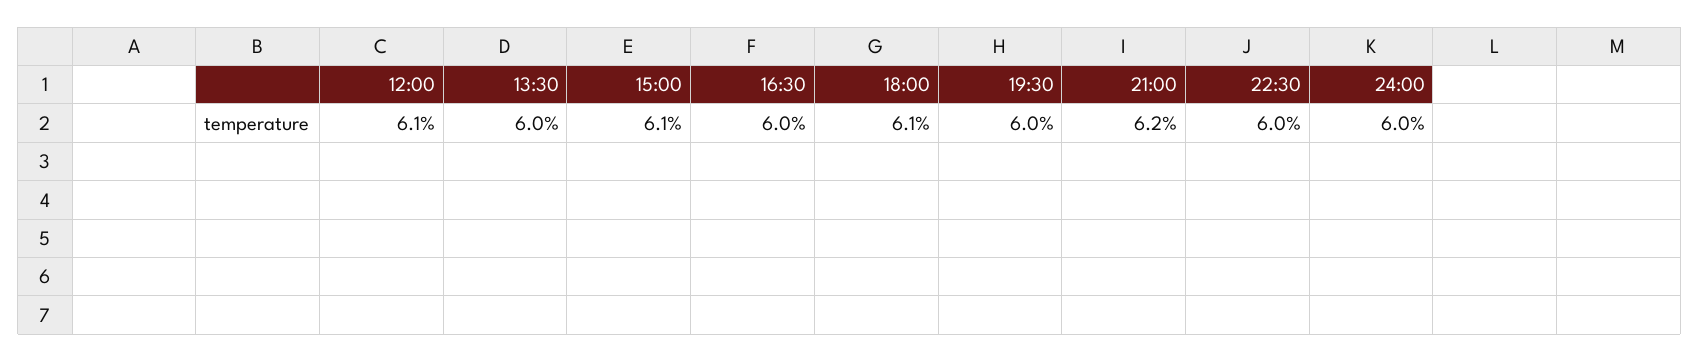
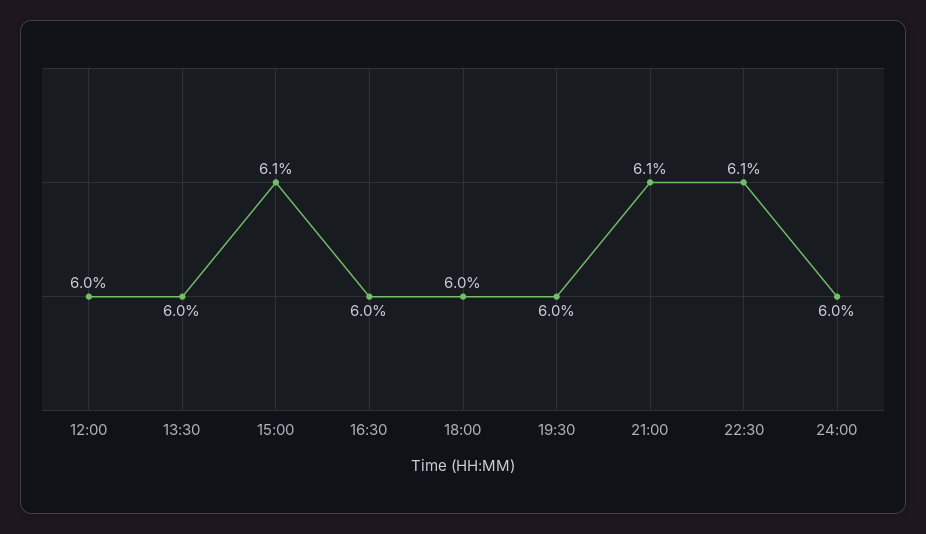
12:00: 6.1 -> 6
18:00: 6.1 -> 6
21:00: 6.2 -> 6.1
22:30: 6 -> 6.1

